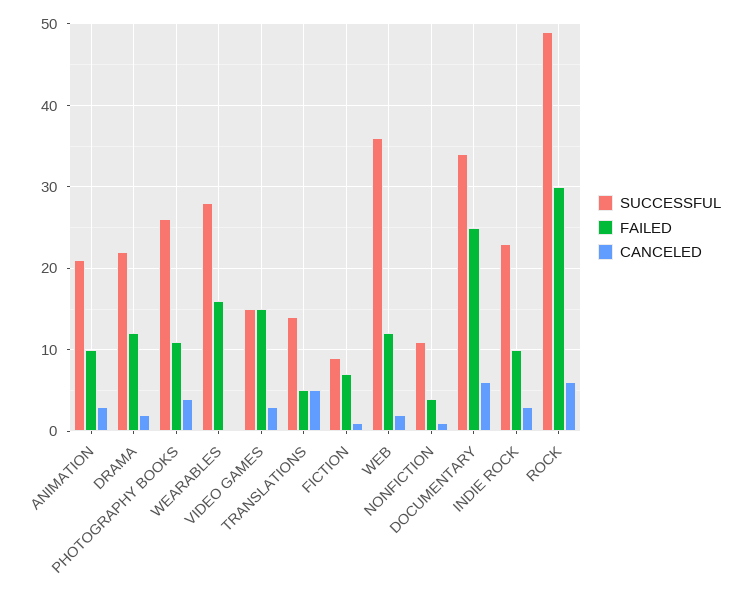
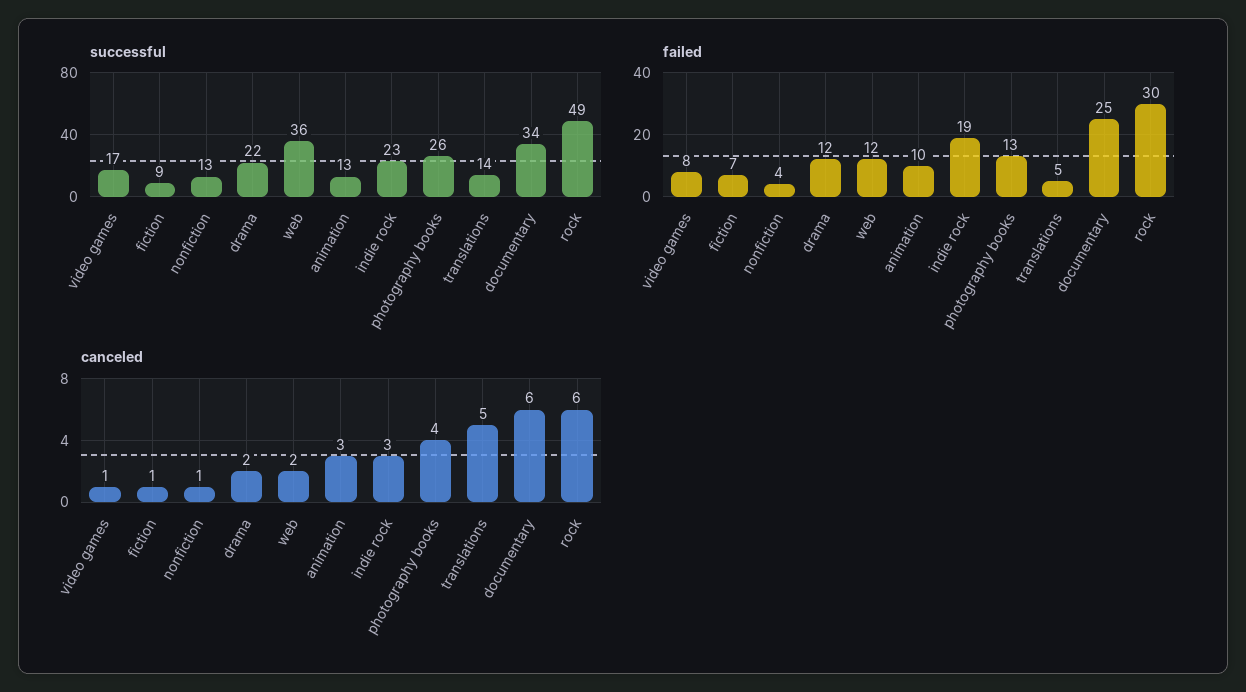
SUCCESSFUL, ANIMATION: 21 -> 13
FAILED, PHOTOGRAPHY BOOKS: 11 -> 13
SUCCESSFUL, WEARABLES: 28 -> none
FAILED, WEARABLES: 16 -> none
CANCELED, WEARABLES: 0 -> none
SUCCESSFUL, VIDEO GAMES: 15 -> 17
FAILED, VIDEO GAMES: 15 -> 8
CANCELED, VIDEO GAMES: 3 -> 1
SUCCESSFUL, NONFICTION: 11 -> 13
FAILED, INDIE ROCK: 10 -> 19

